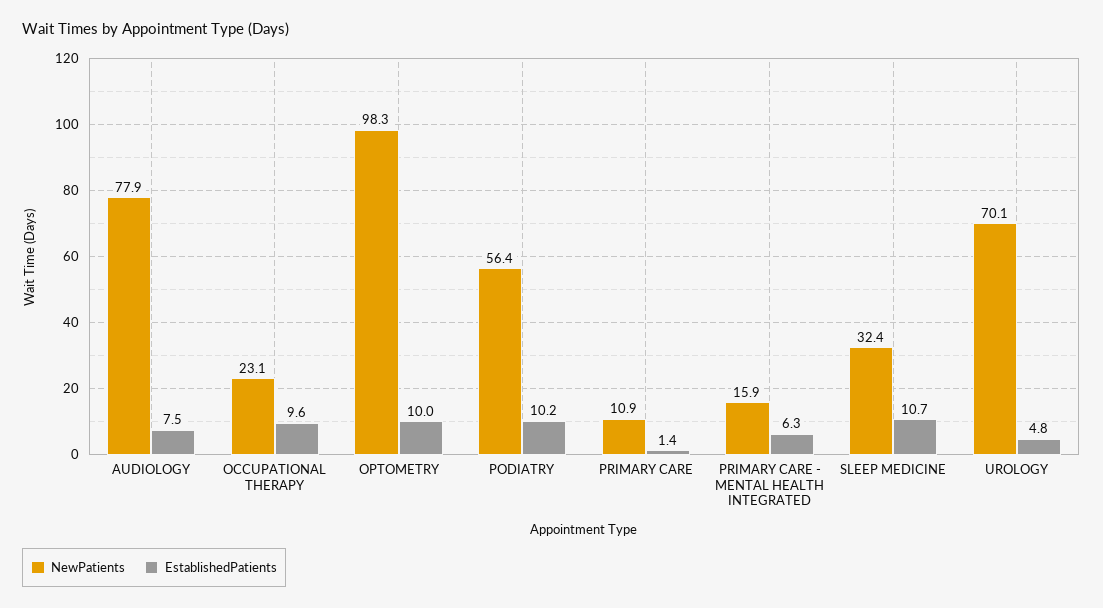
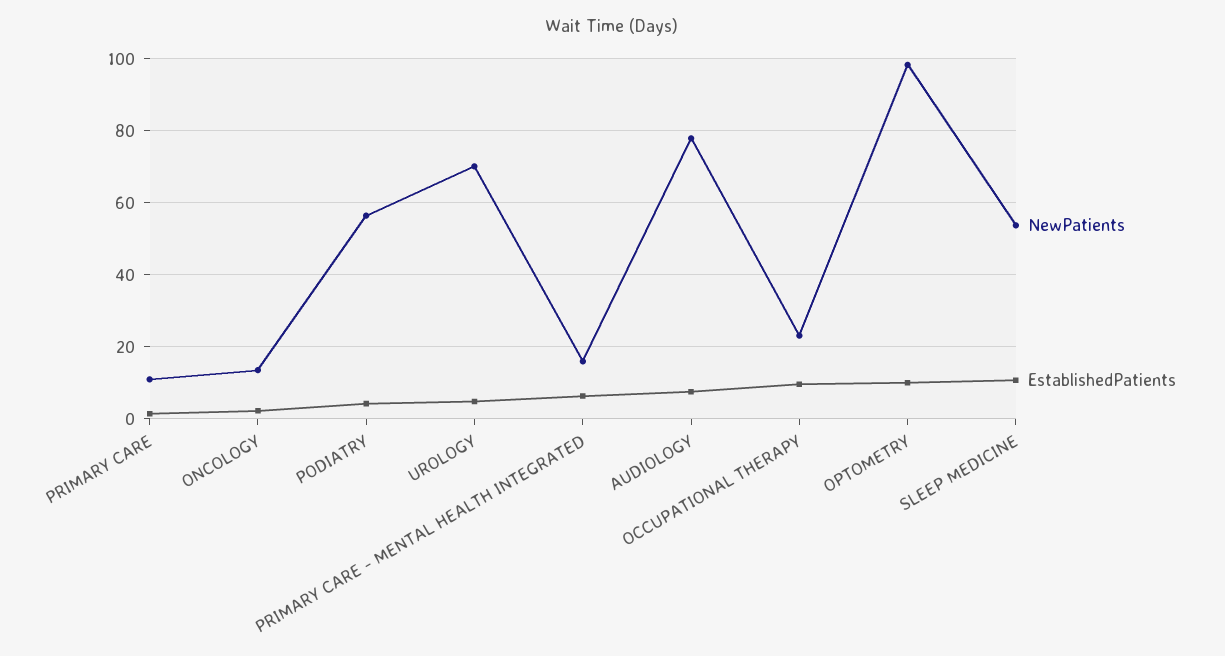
EstablishedPatients, PODIATRY: 10.2 -> 4
NewPatients, SLEEP MEDICINE: 32.4 -> 54
NewPatients, ONCOLOGY: none -> 14
EstablishedPatients, ONCOLOGY: none -> 2

